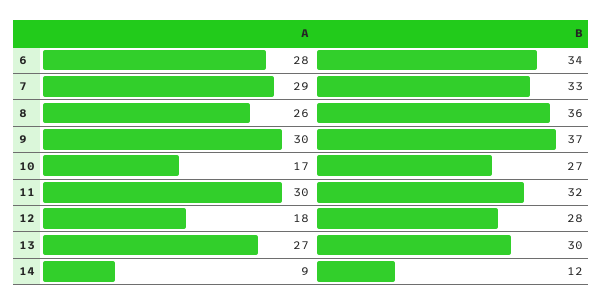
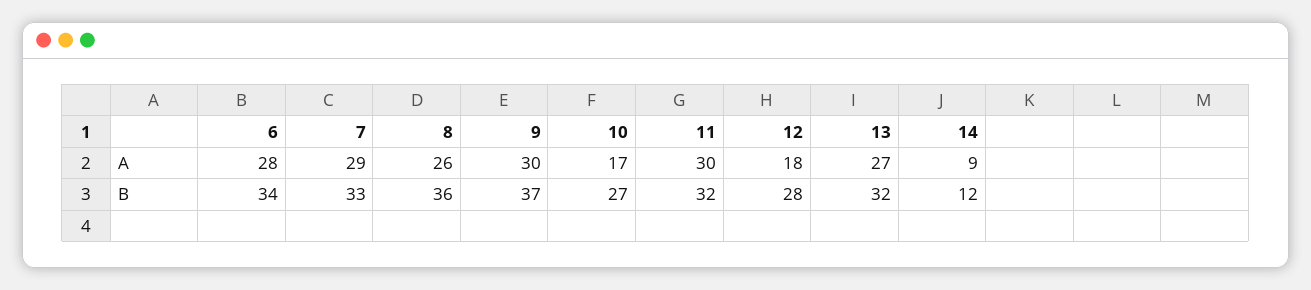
B, 13: 30 -> 32

